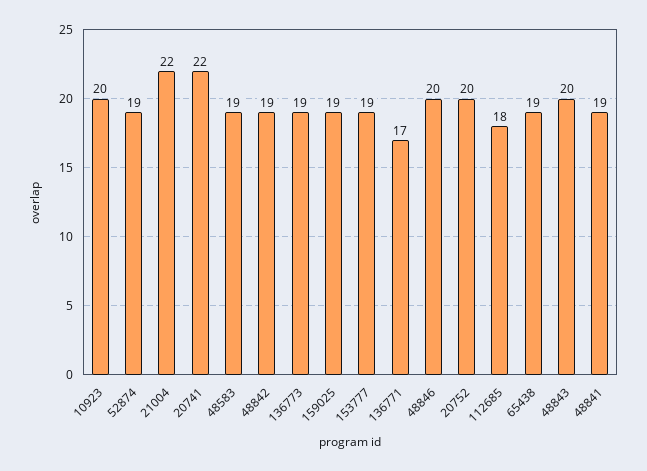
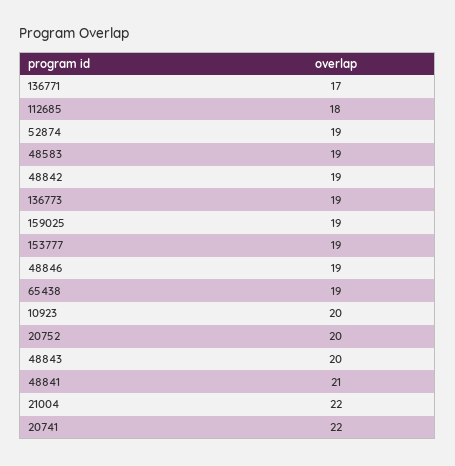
48846: 20 -> 19
48841: 19 -> 21

